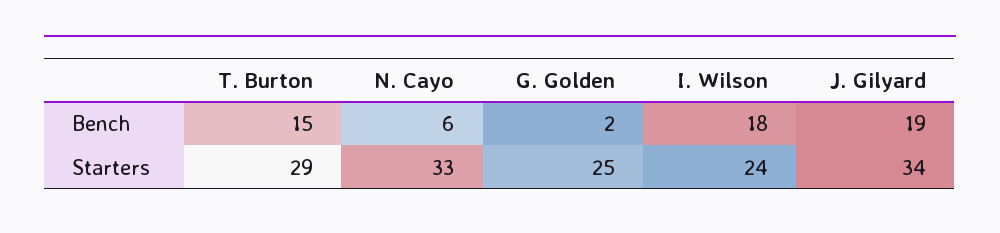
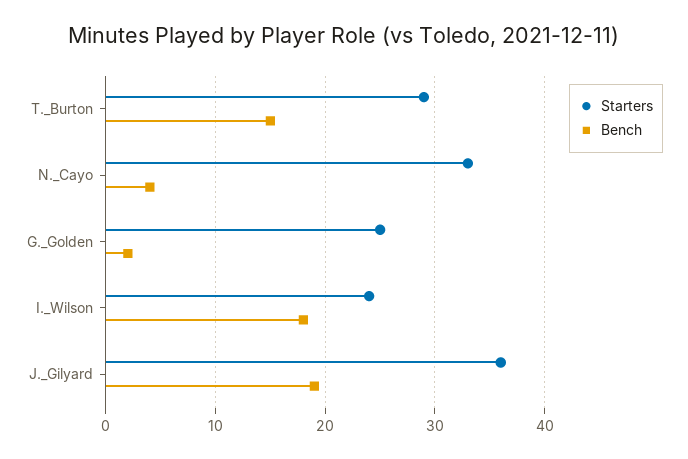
Bench, N. Cayo: 6 -> 4
Starters, J. Gilyard: 34 -> 36

